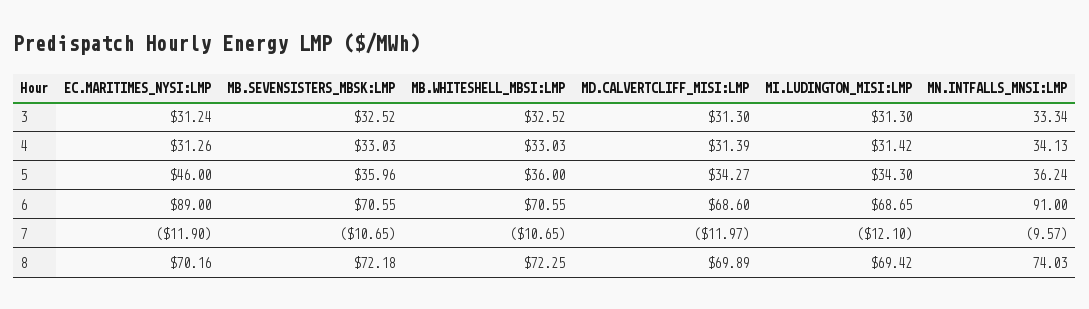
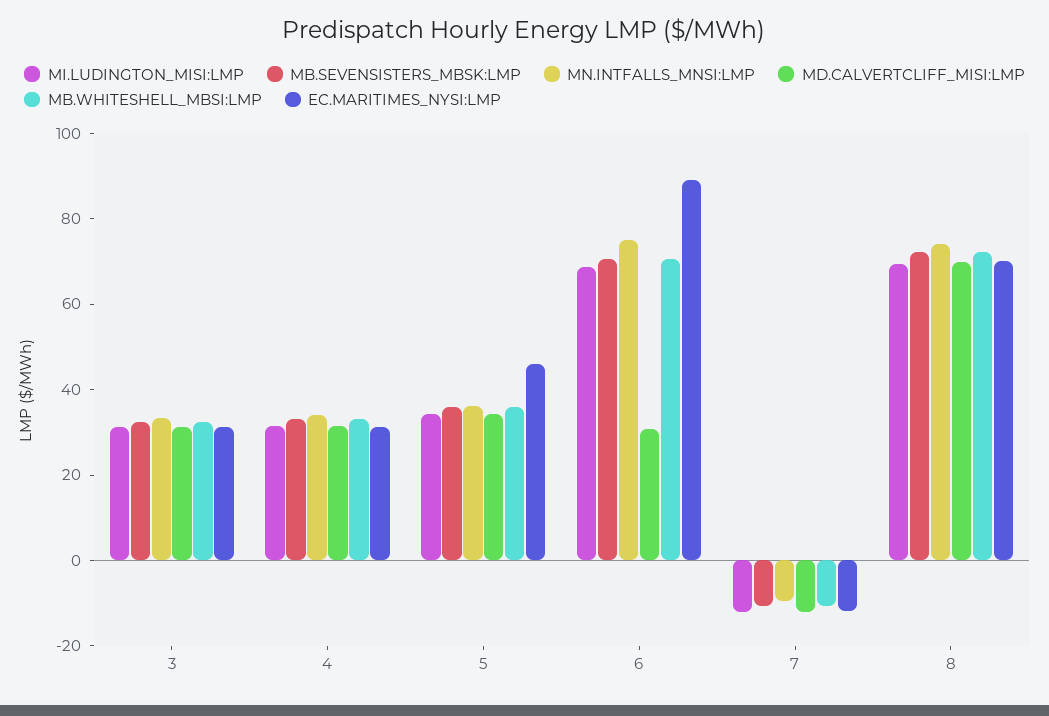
MD.CALVERTCLIFF_MISI:LMP, 6: 68.6 -> 30
MN.INTFALLS_MNSI:LMP, 6: 91 -> 75

